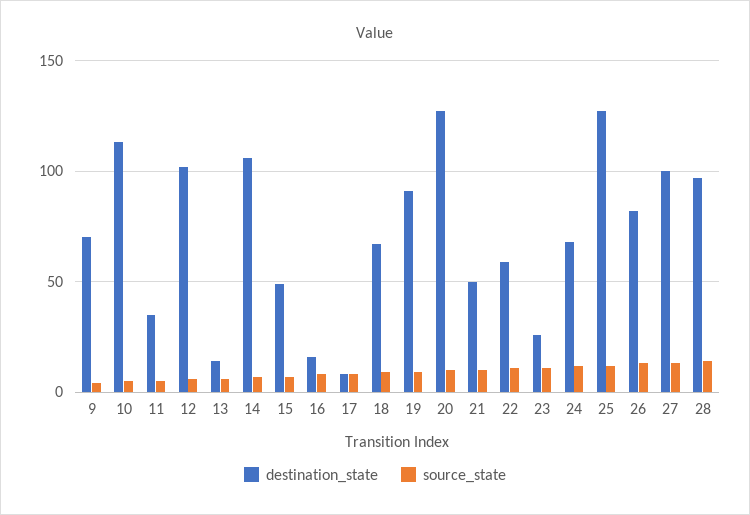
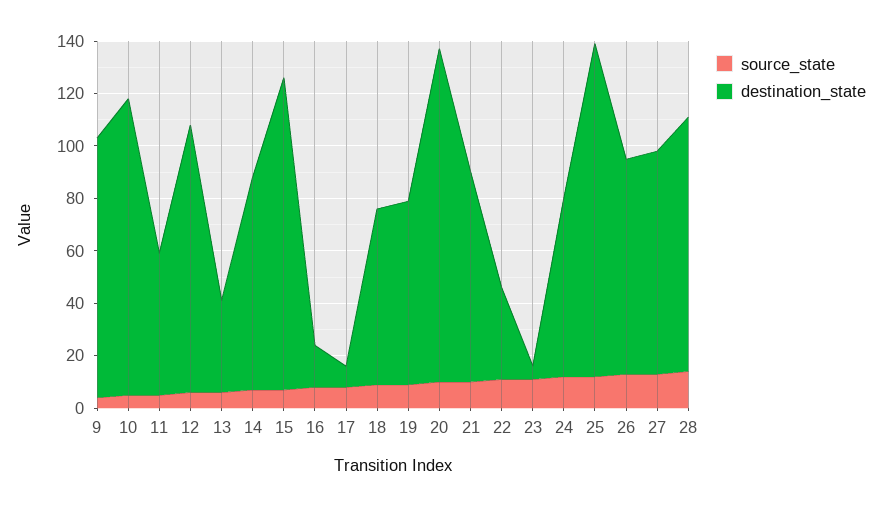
destination_state, 9: 70 -> 100
destination_state, 11: 35 -> 55
destination_state, 13: 15 -> 35
destination_state, 14: 105 -> 80
destination_state, 15: 50 -> 120
destination_state, 19: 90 -> 70
destination_state, 21: 50 -> 80
destination_state, 22: 60 -> 35
destination_state, 23: 25 -> 5
destination_state, 27: 100 -> 85

